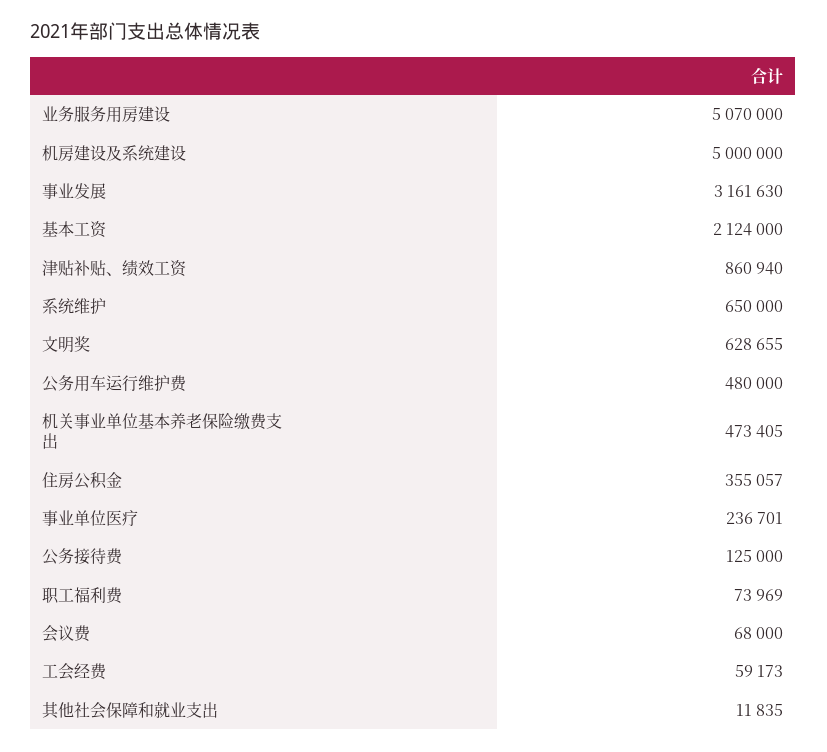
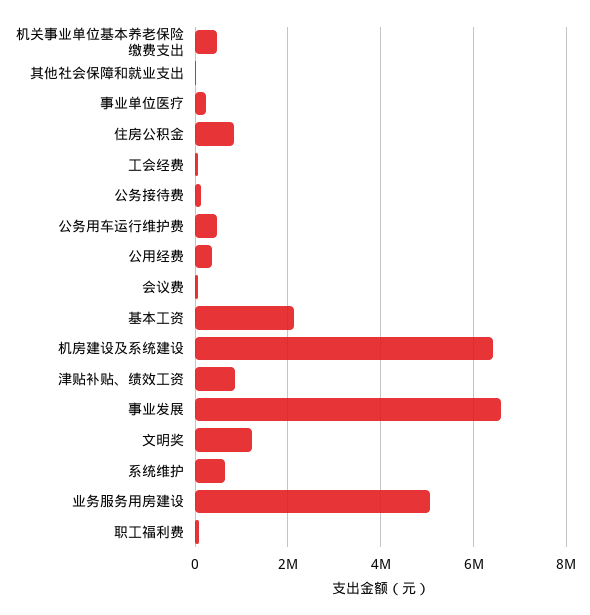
机房建设及系统建设: 5000000 -> 6400000
事业发展: 3161630 -> 6600000
文明奖: 628655 -> 1200000
住房公积金: 355057 -> 800000
公用经费: none -> 400000

